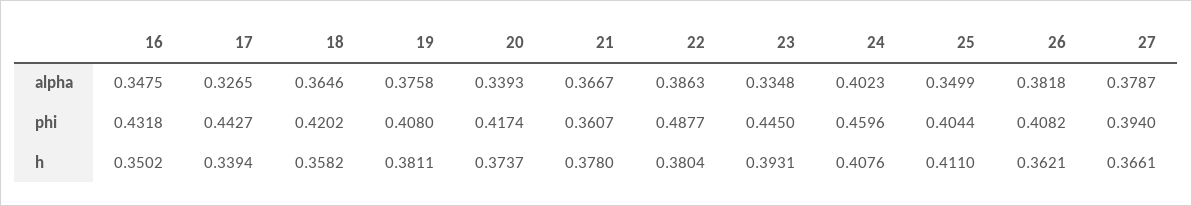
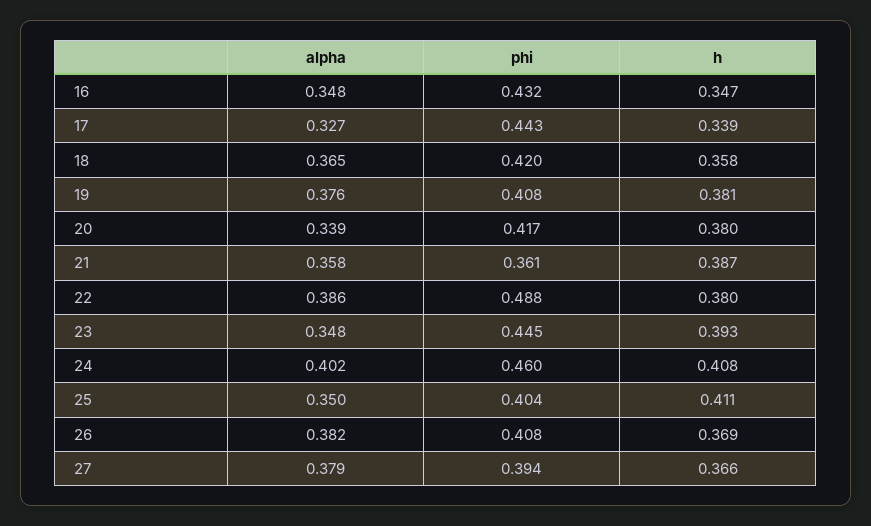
21, alpha: 0.3667 -> 0.358
23, alpha: 0.3348 -> 0.348
16, h: 0.3502 -> 0.347
20, h: 0.3737 -> 0.38
21, h: 0.378 -> 0.387
26, h: 0.3621 -> 0.369

